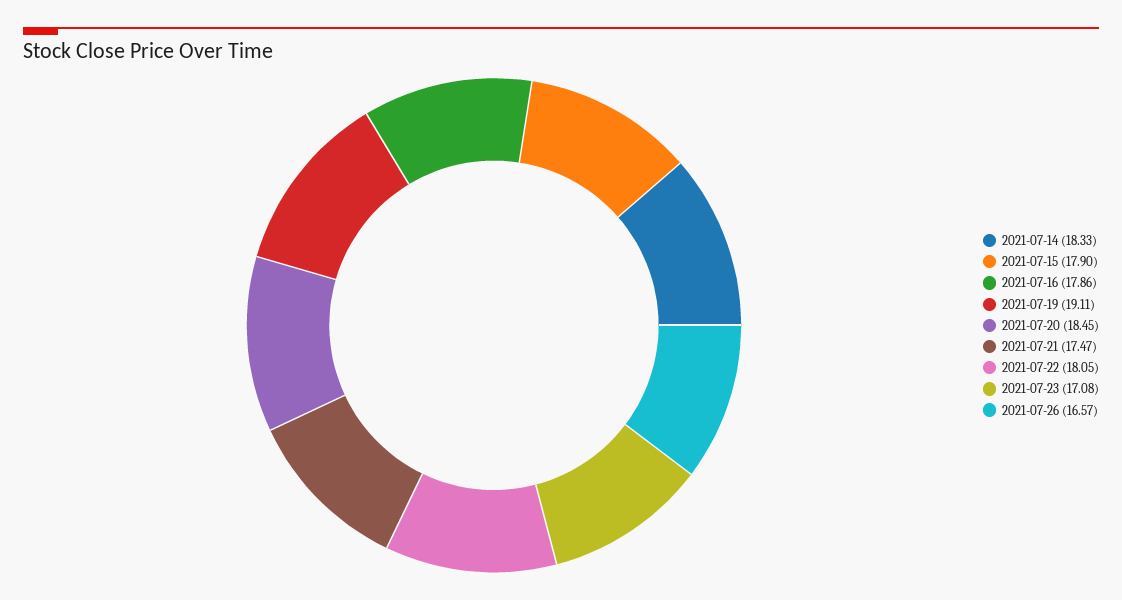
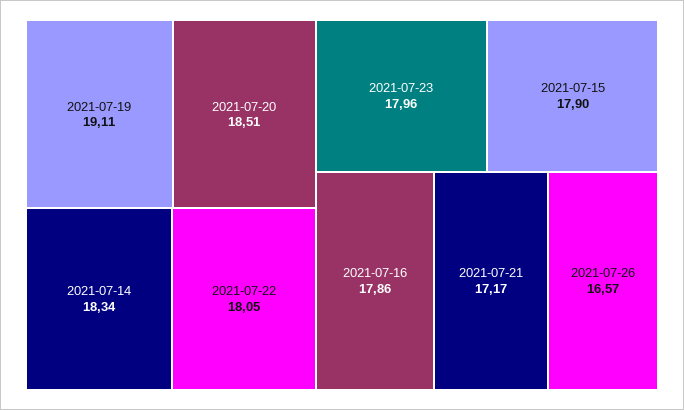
2021-07-14: 18.33 -> 18.34
2021-07-20: 18.45 -> 18.51
2021-07-21: 17.47 -> 17.17
2021-07-23: 17.08 -> 17.96

